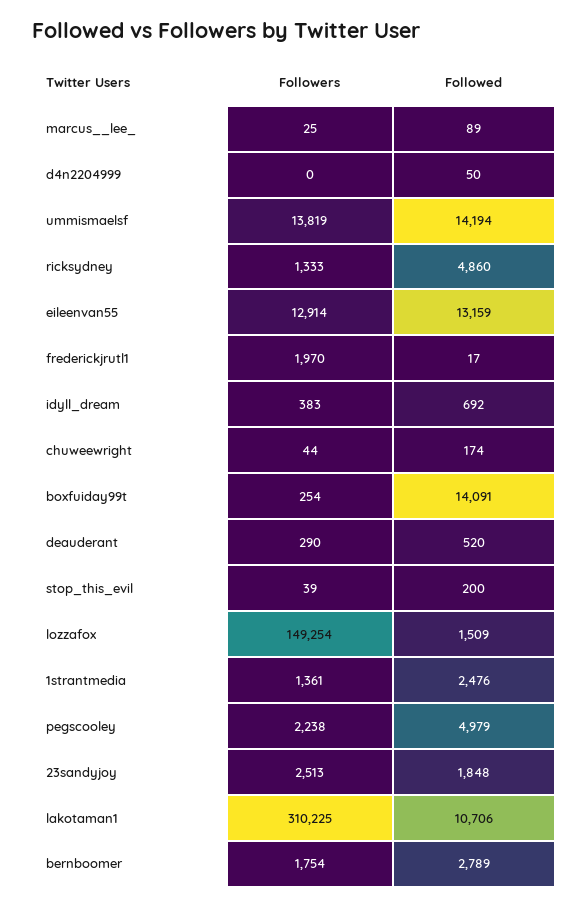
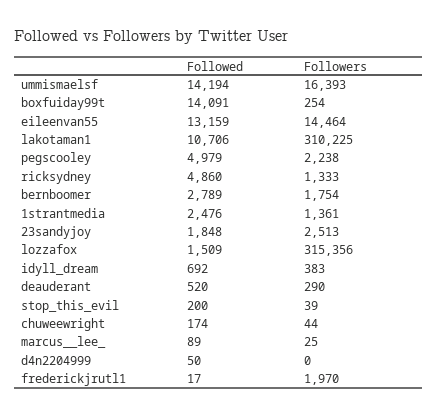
Followers, ummismaelsf: 13819 -> 16393
Followers, eileenvan55: 12914 -> 14464
Followers, lozzafox: 149254 -> 315356

